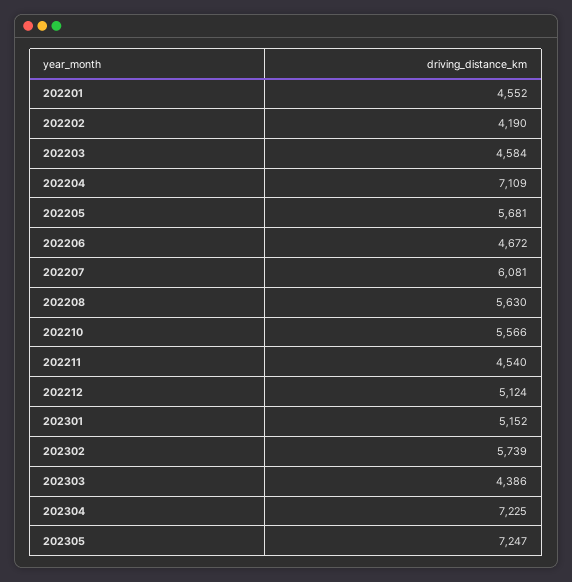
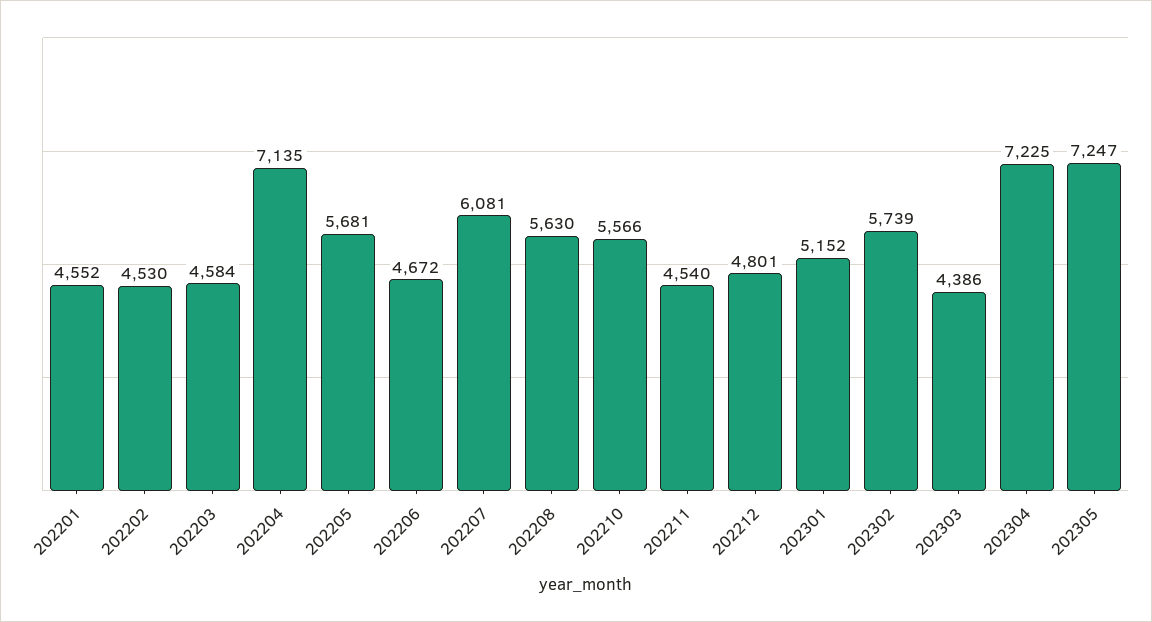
202202: 4190 -> 4530
202204: 7109 -> 7135
202212: 5124 -> 4801

